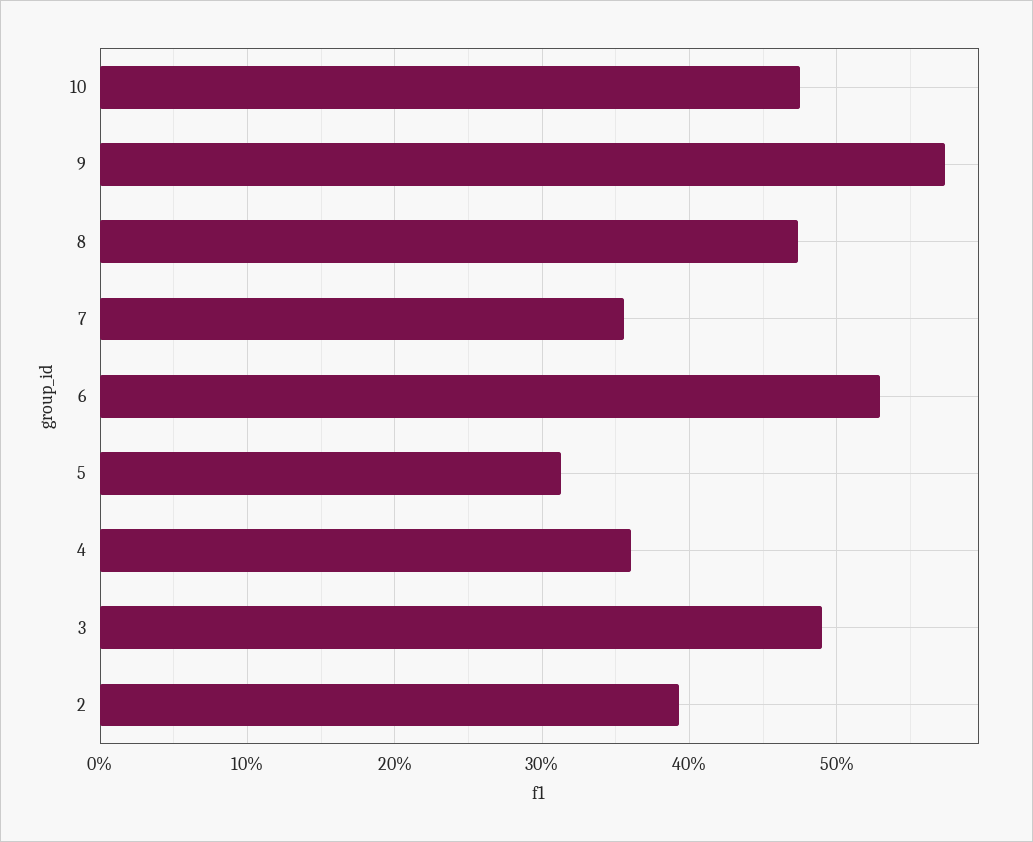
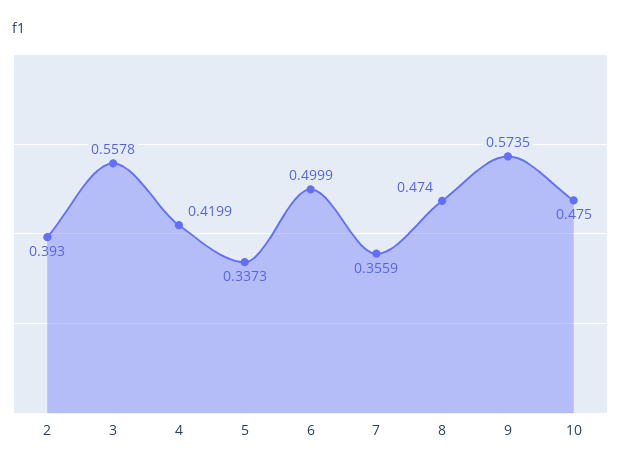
6: 0.53 -> 0.4999
5: 0.31 -> 0.3373
4: 0.36 -> 0.4199
3: 0.49 -> 0.5578

